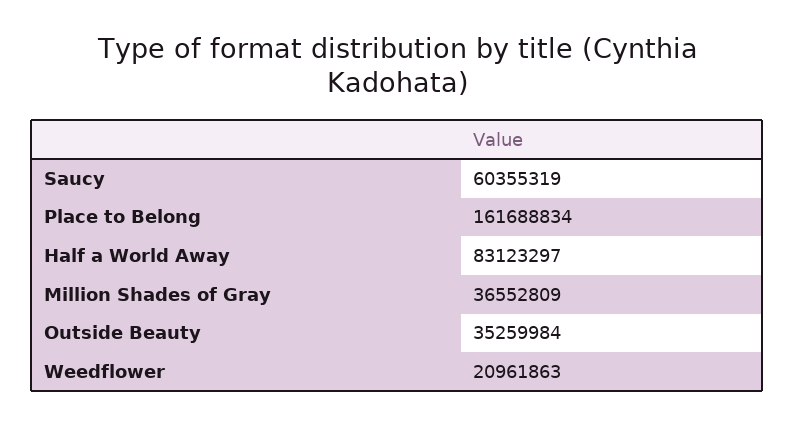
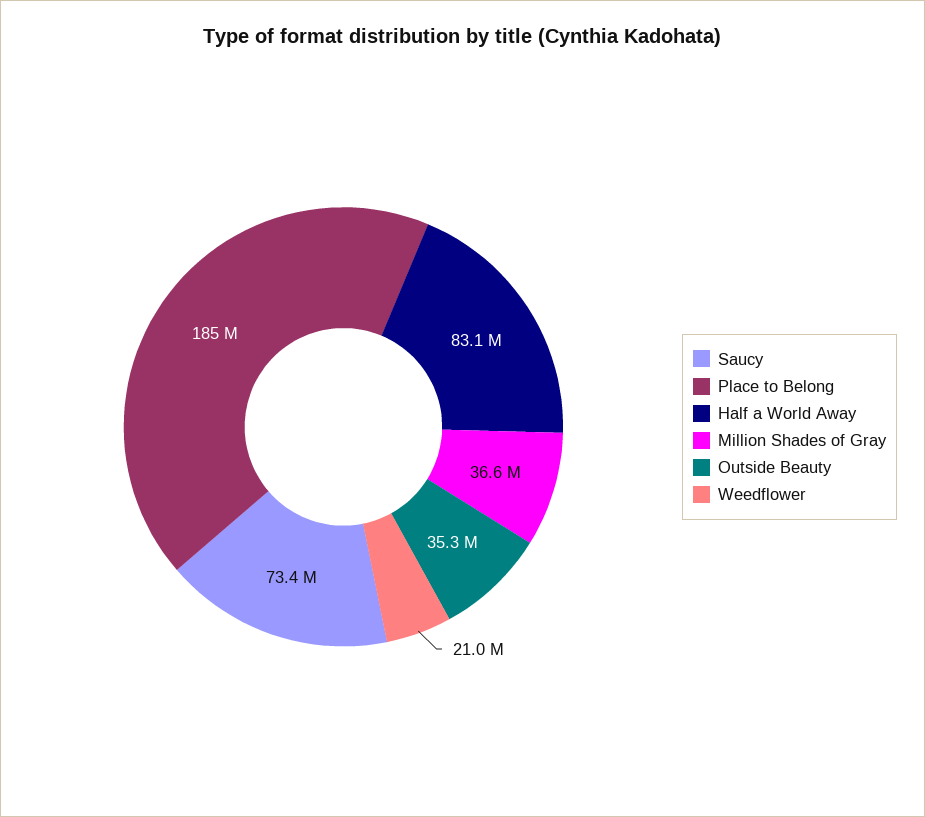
Saucy: 60355319 -> 73400000
Place to Belong: 161688834 -> 185000000

